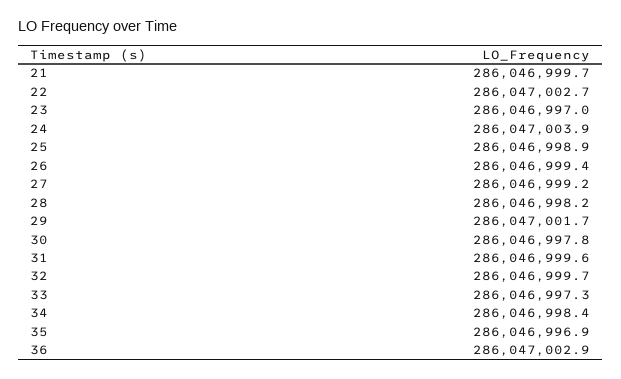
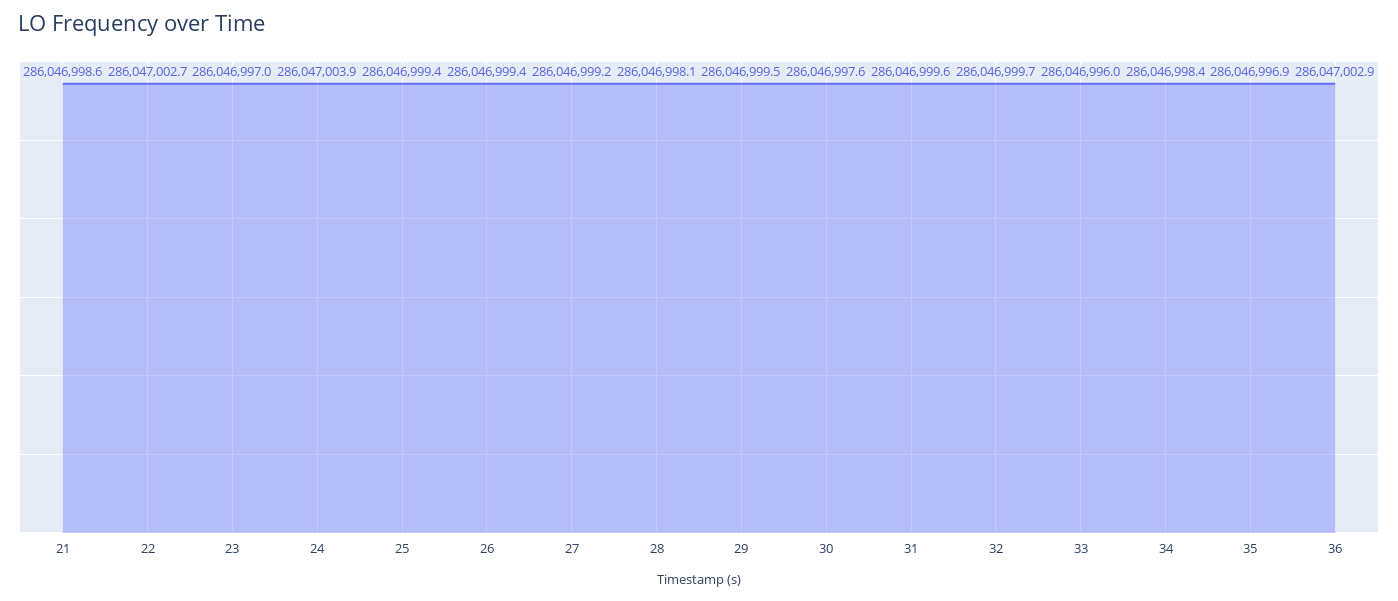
21: 286046999.7 -> 286046998.6
25: 286046998.9 -> 286046999.4
28: 286046998.2 -> 286046998.1
29: 286047001.7 -> 286046999.5
30: 286046997.8 -> 286046997.6
33: 286046997.3 -> 286046996

